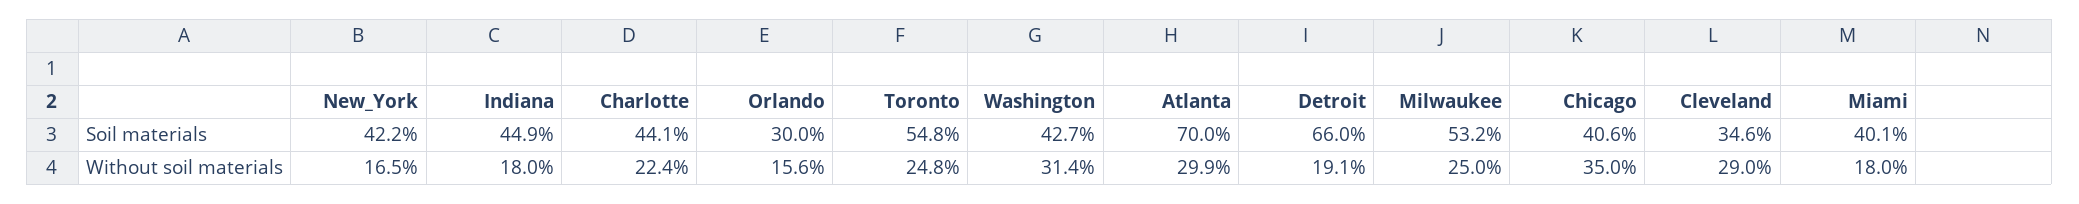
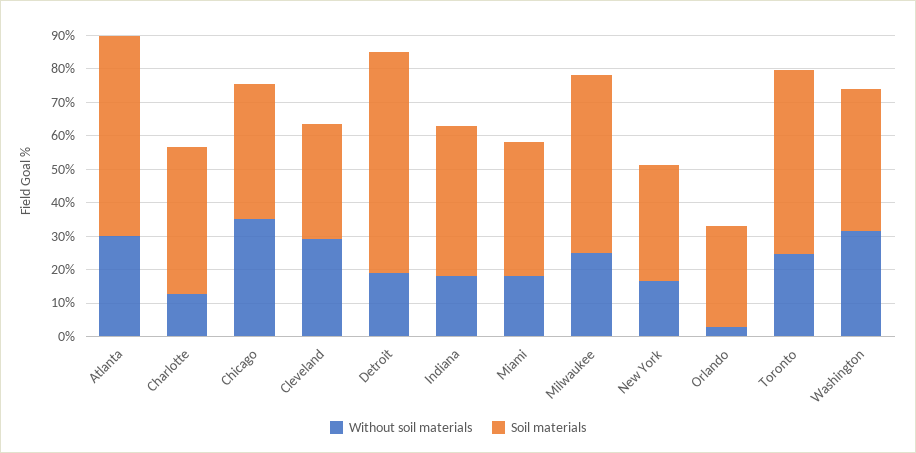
Soil materials, New_York: 42.2 -> 35
Soil materials, Atlanta: 70 -> 60
Without soil materials, Charlotte: 22.4 -> 12.5
Without soil materials, Orlando: 15.6 -> 2.5

